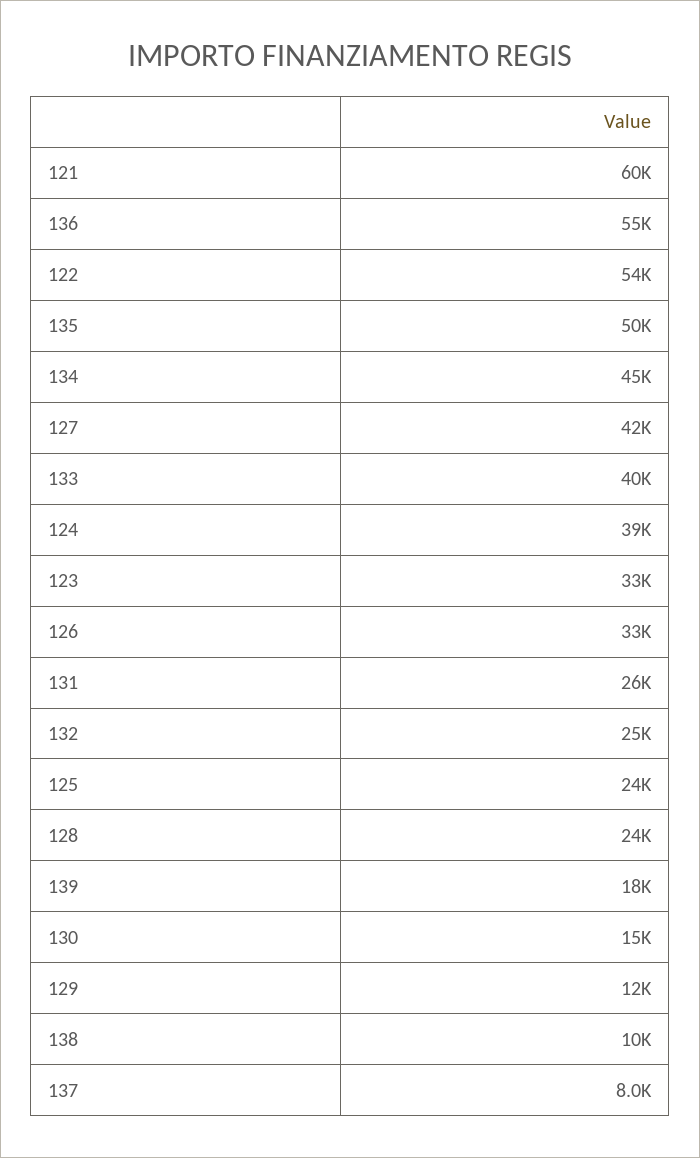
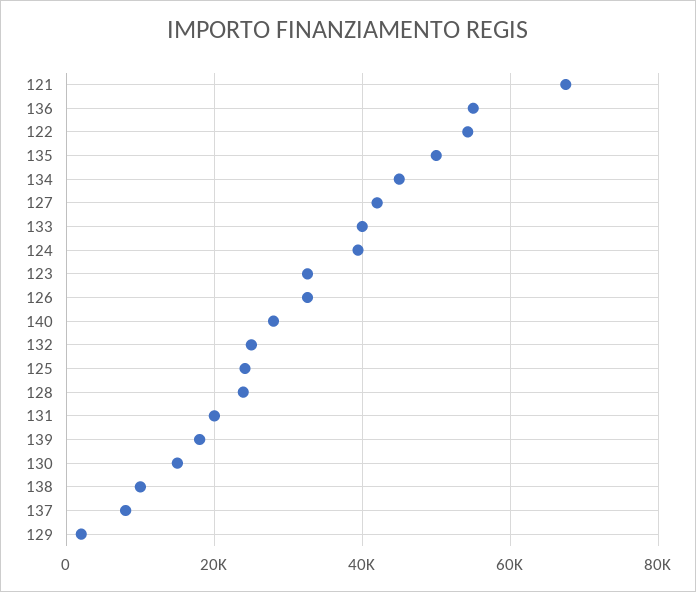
121: 60000 -> 68000
131: 26000 -> 20000
129: 12000 -> 2000
140: none -> 28000

